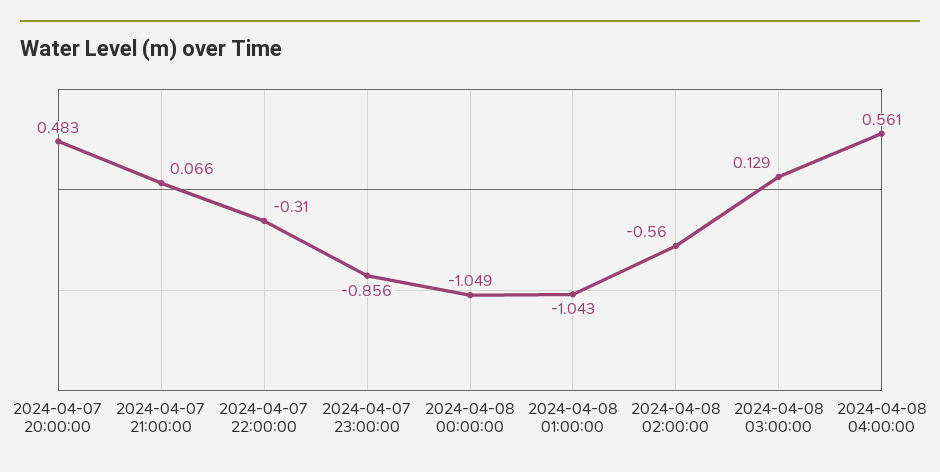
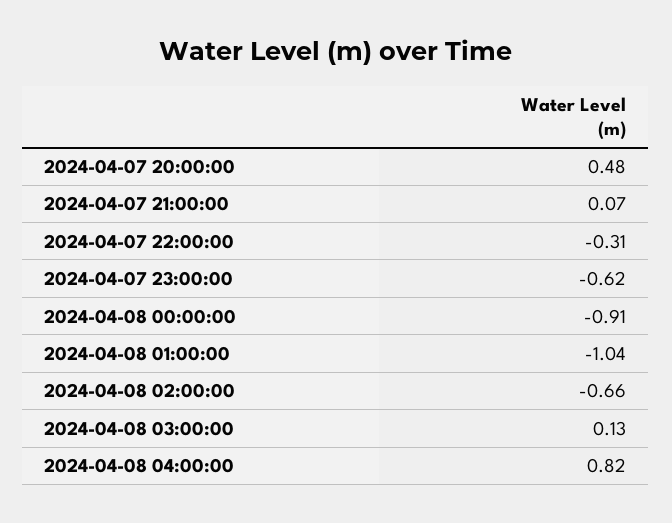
2024-04-07 23:00:00: -0.856 -> -0.62
2024-04-08 00:00:00: -1.049 -> -0.91
2024-04-08 02:00:00: -0.56 -> -0.66
2024-04-08 04:00:00: 0.561 -> 0.82

